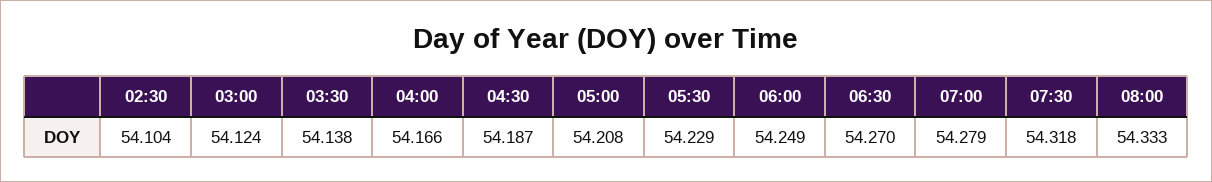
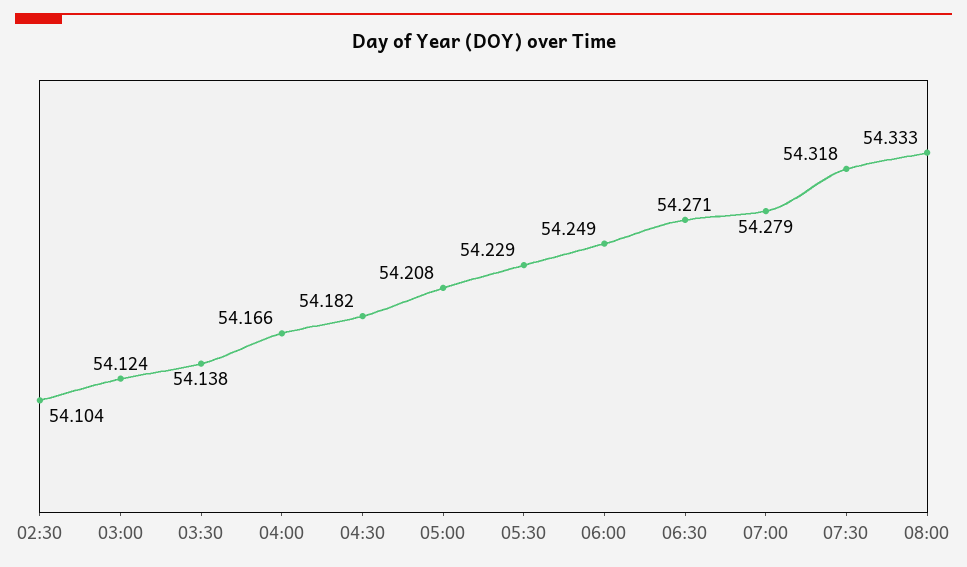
04:30: 54.187 -> 54.182
06:30: 54.27 -> 54.271

